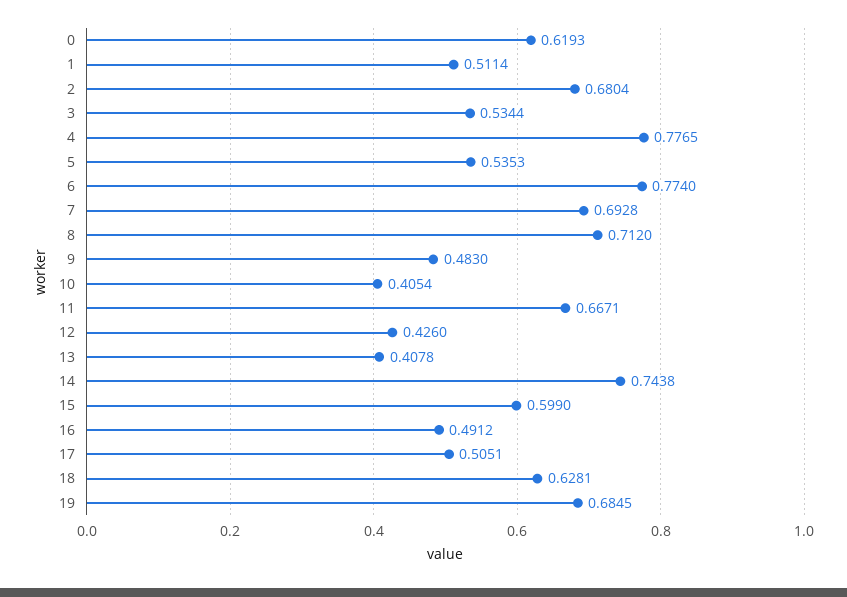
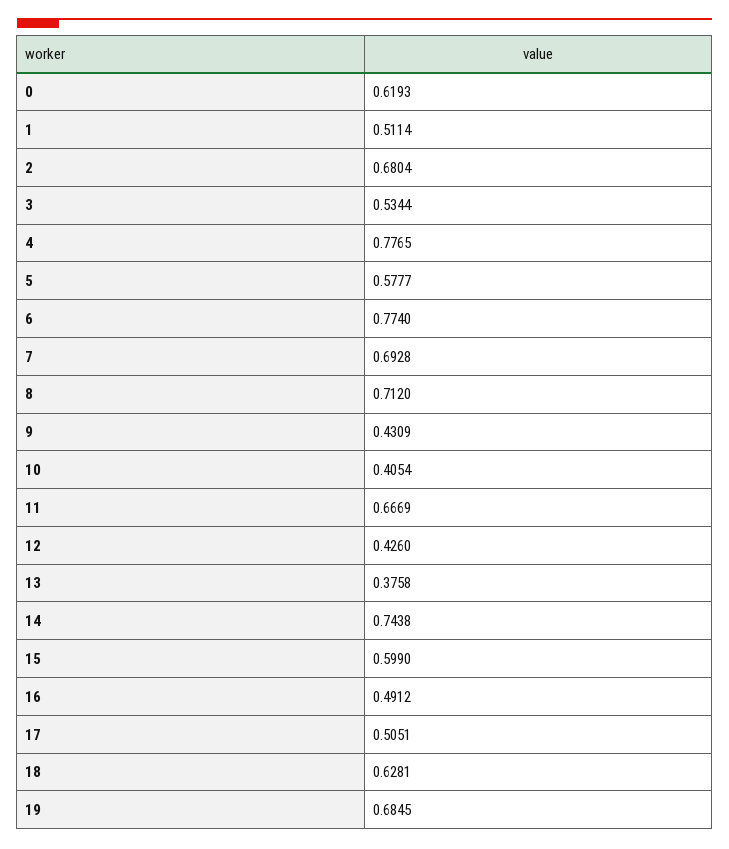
5: 0.5353 -> 0.5777
9: 0.483 -> 0.4309
11: 0.6671 -> 0.6669
13: 0.4078 -> 0.3758

